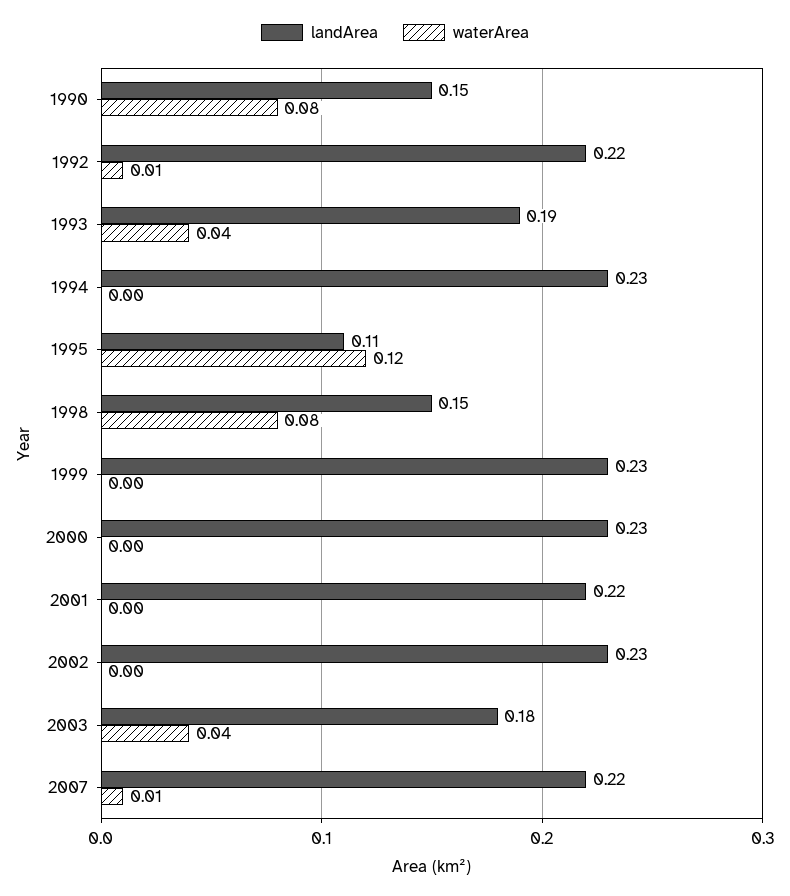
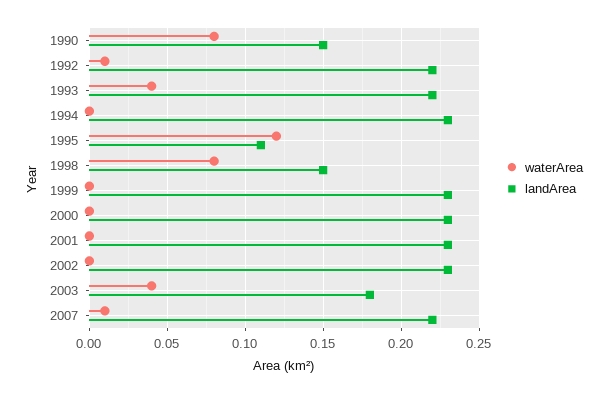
landArea, 1993: 0.19 -> 0.22
landArea, 2001: 0.22 -> 0.23

